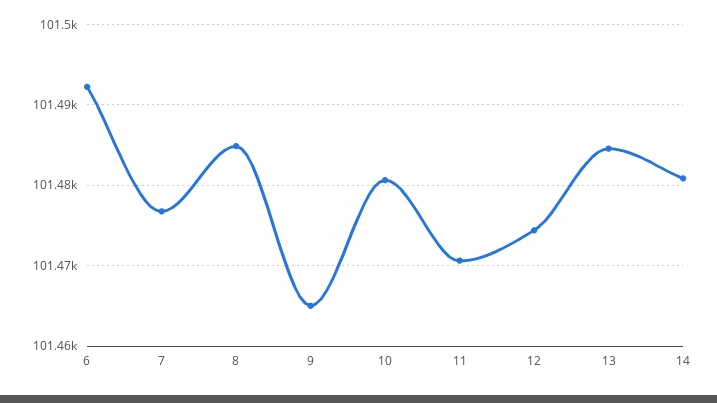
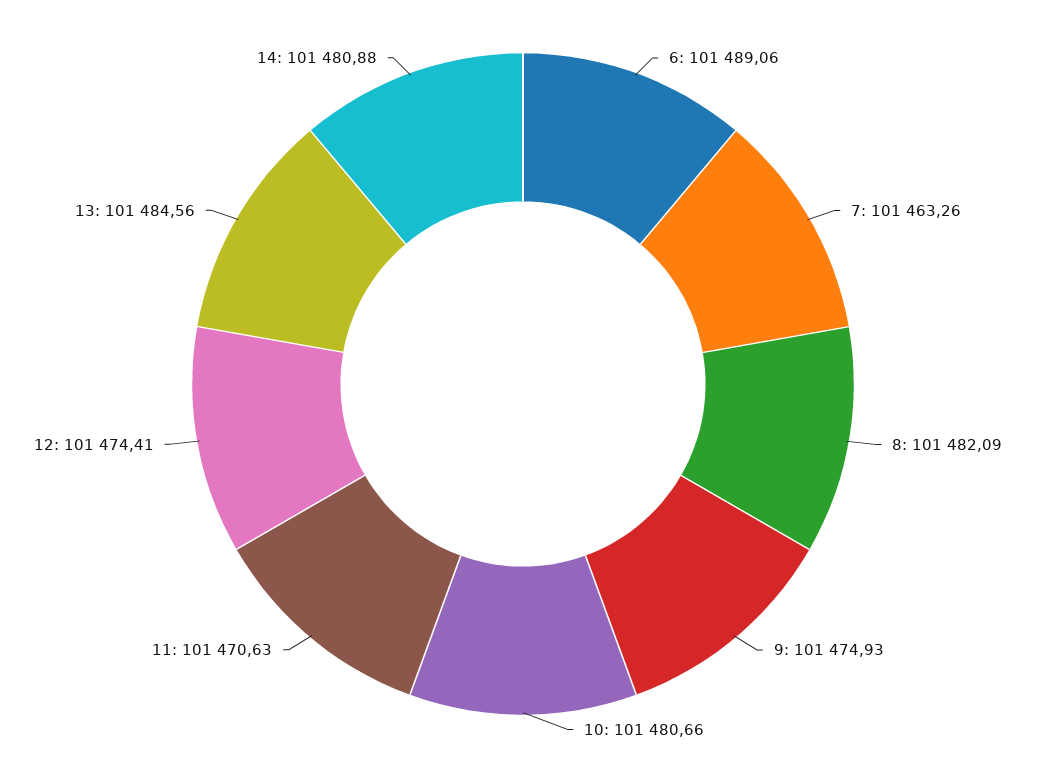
6: 101492 -> 101489.06
7: 101477 -> 101463.26
8: 101485 -> 101482.09
9: 101465 -> 101474.93

